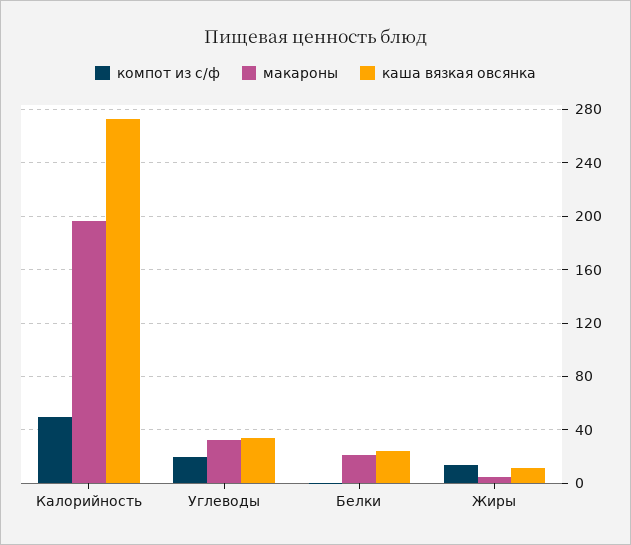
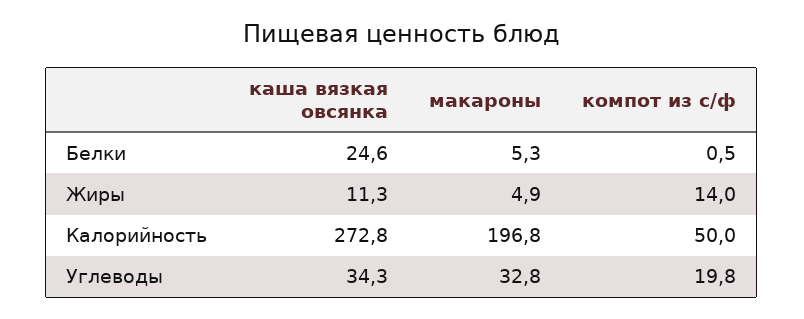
макароны, Белки: 20 -> 5.3

